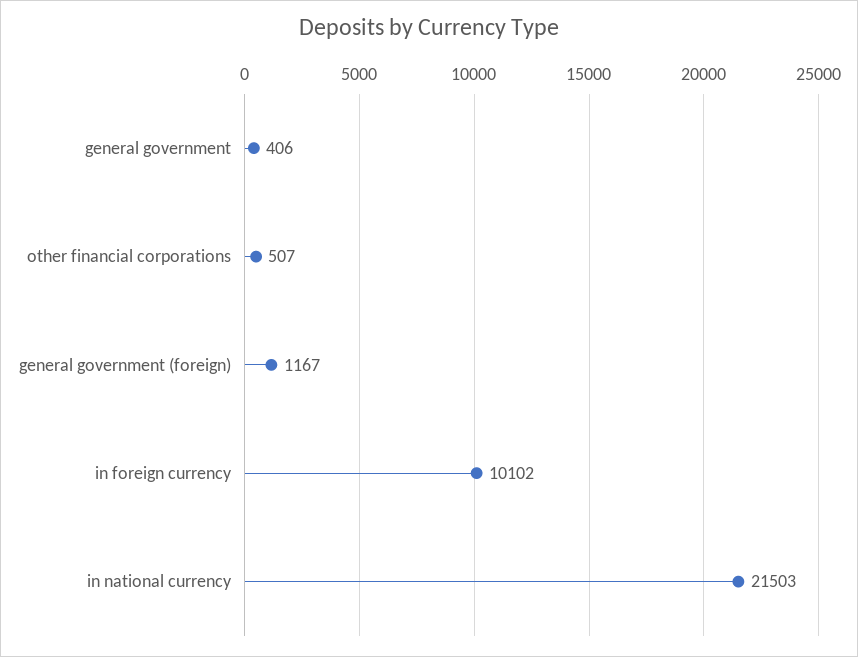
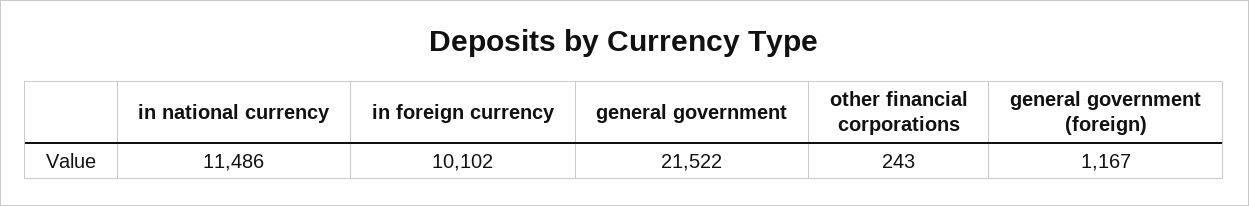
general government: 406 -> 21522
other financial corporations: 507 -> 243
in national currency: 21503 -> 11486

